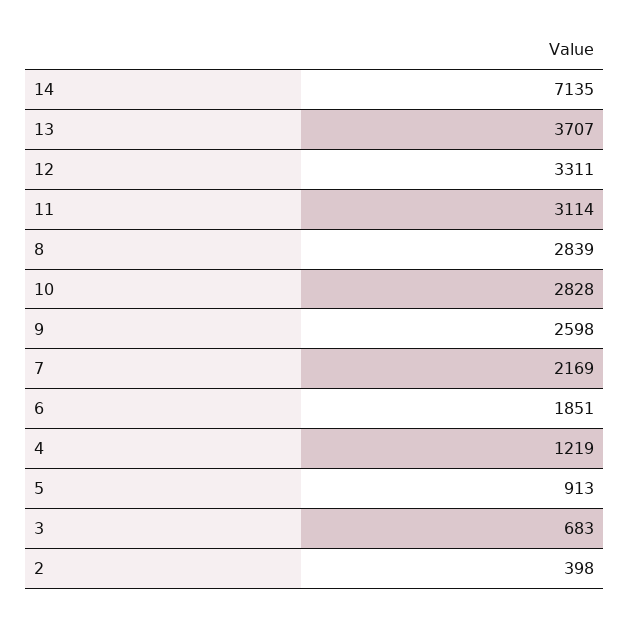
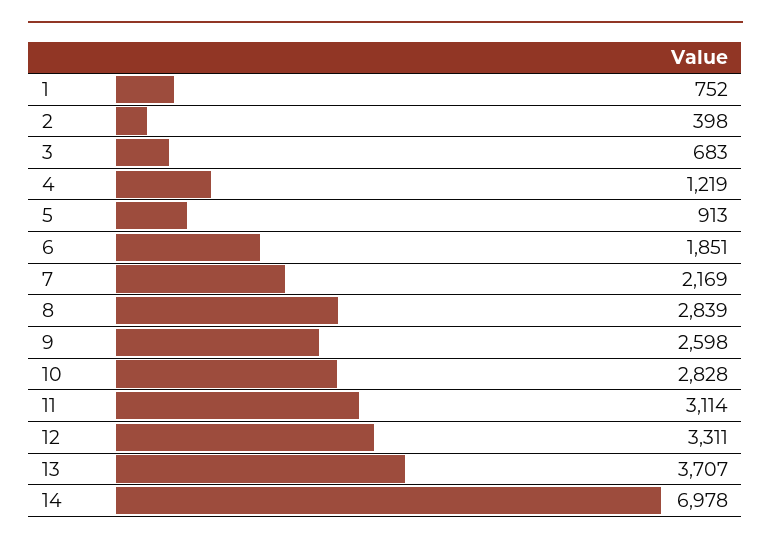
14: 7135 -> 6978
1: none -> 752

